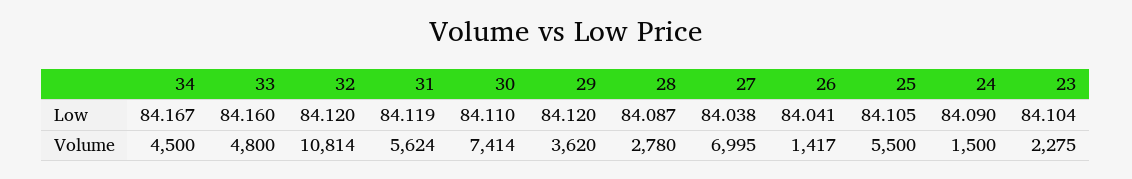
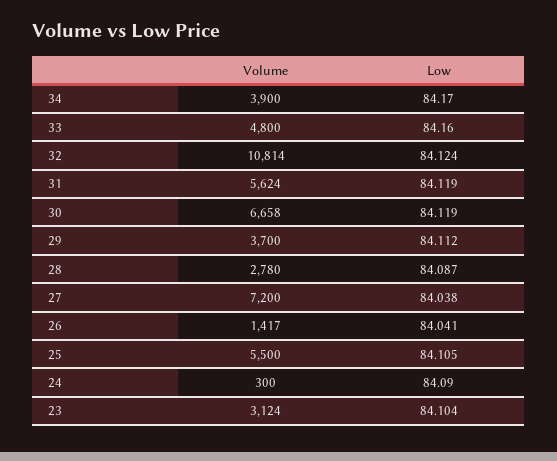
34, Low: 84.167 -> 84.17
32, Low: 84.12 -> 84.124
30, Low: 84.11 -> 84.119
29, Low: 84.12 -> 84.112
34, Volume: 4500 -> 3900
30, Volume: 7414 -> 6658
29, Volume: 3620 -> 3700
27, Volume: 6995 -> 7200
24, Volume: 1500 -> 300
23, Volume: 2275 -> 3124

